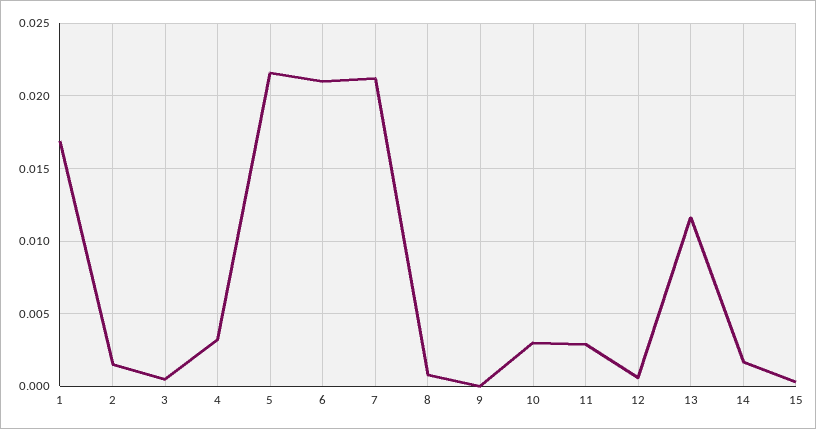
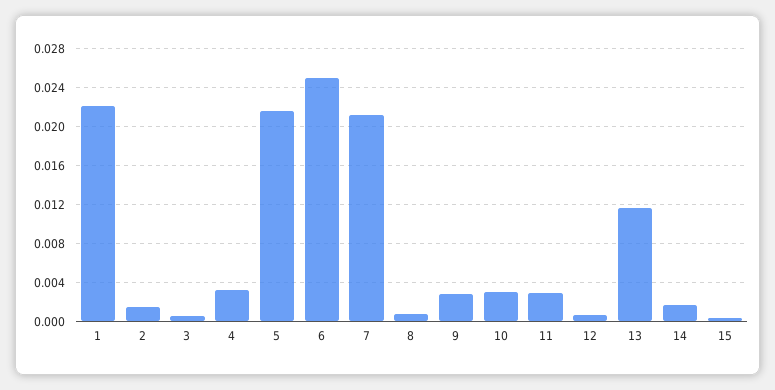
1: 0.017 -> 0.022
6: 0.021 -> 0.025
9: 0 -> 0.003

